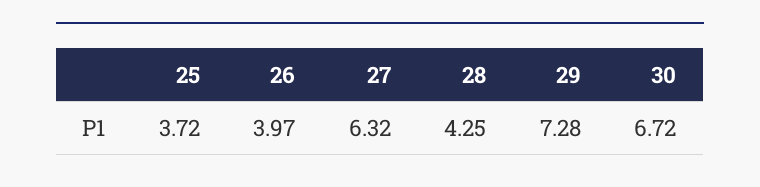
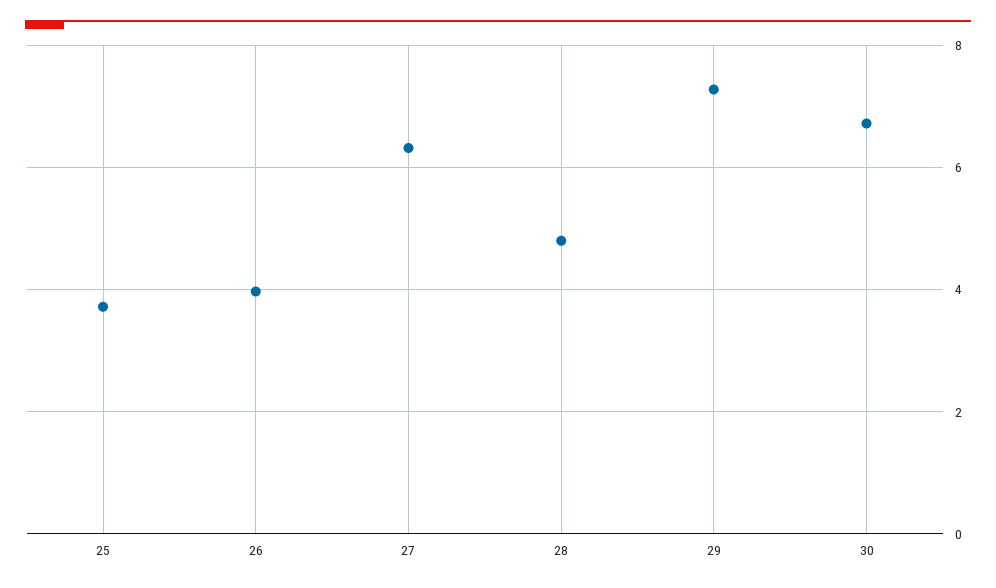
28: 4.25 -> 4.8

